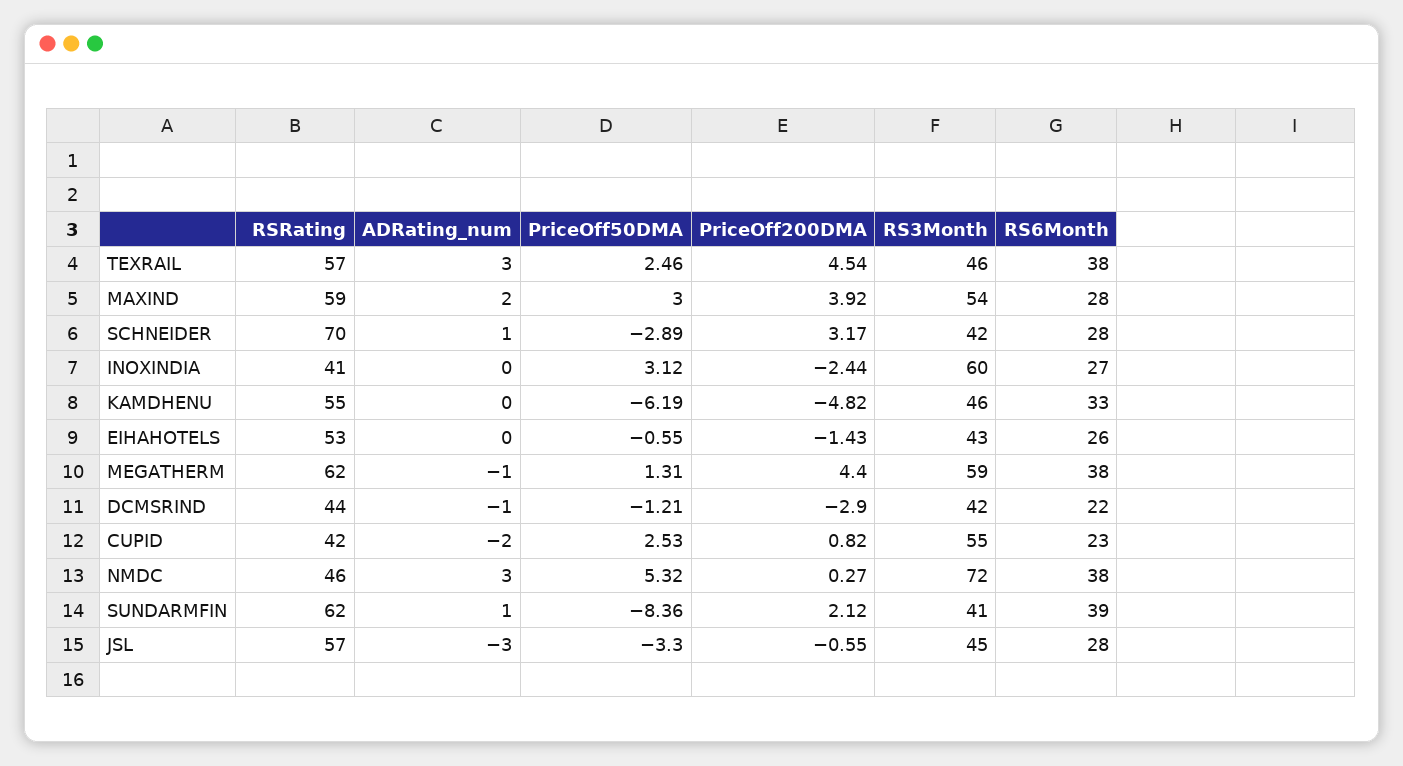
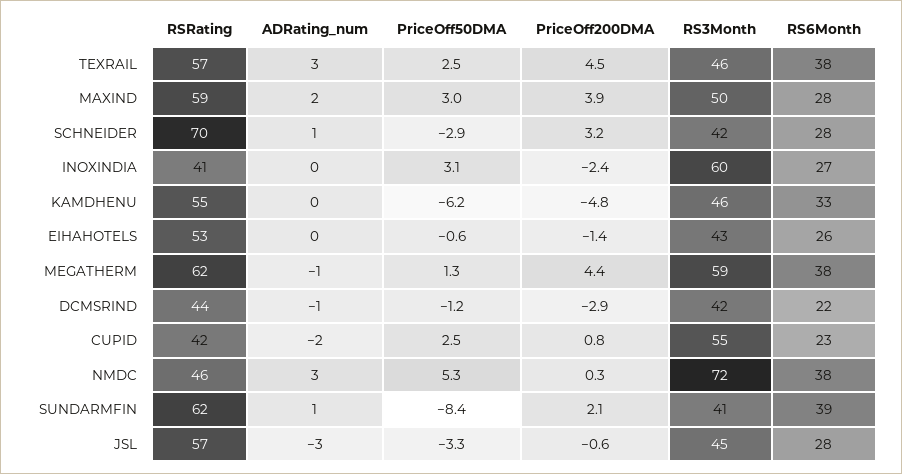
RS3Month, MAXIND: 54 -> 50

